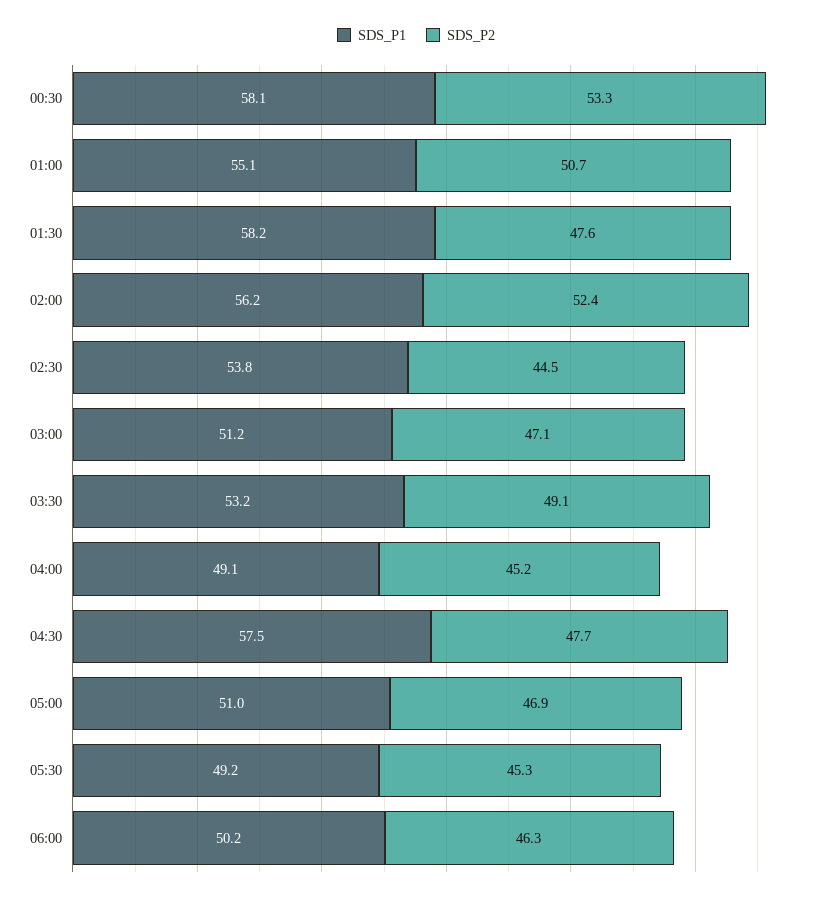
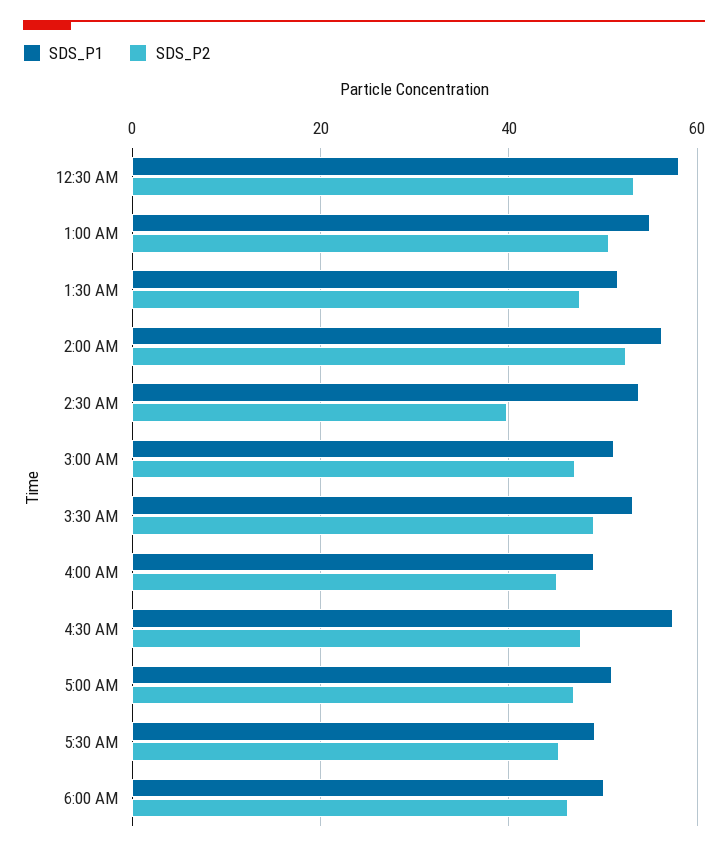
SDS_P1, 01:30: 58.2 -> 52
SDS_P2, 02:30: 44.5 -> 40

